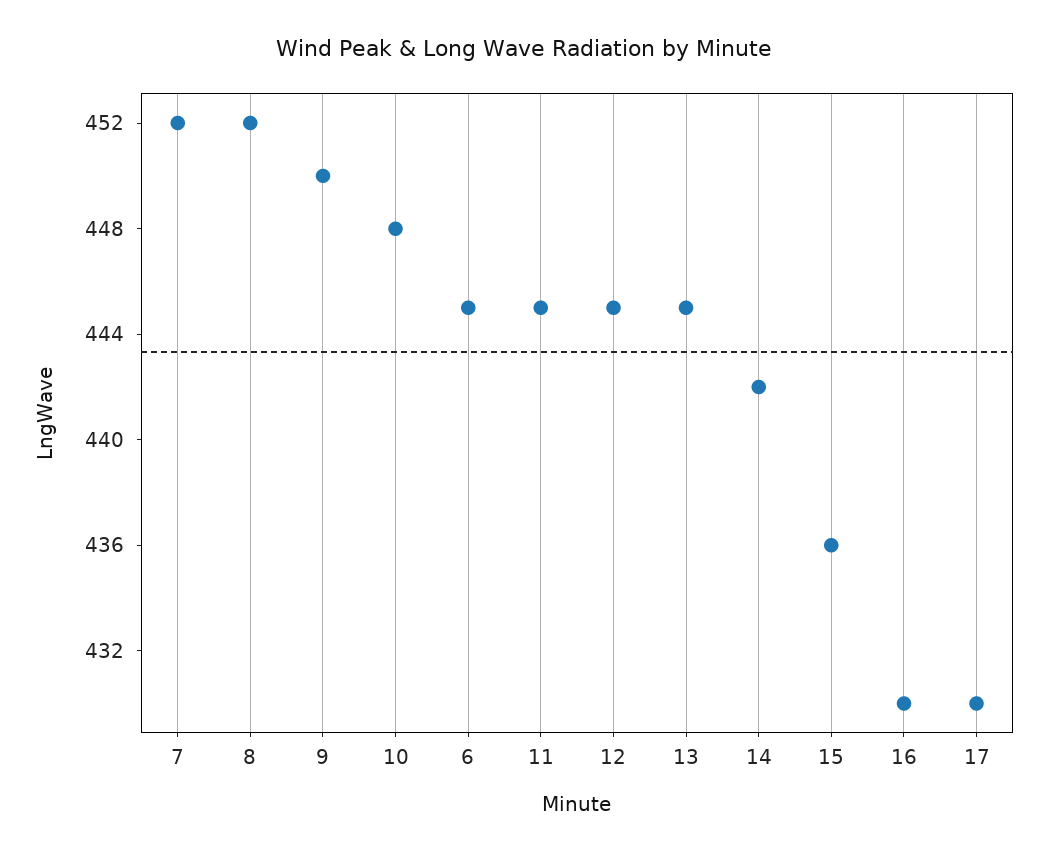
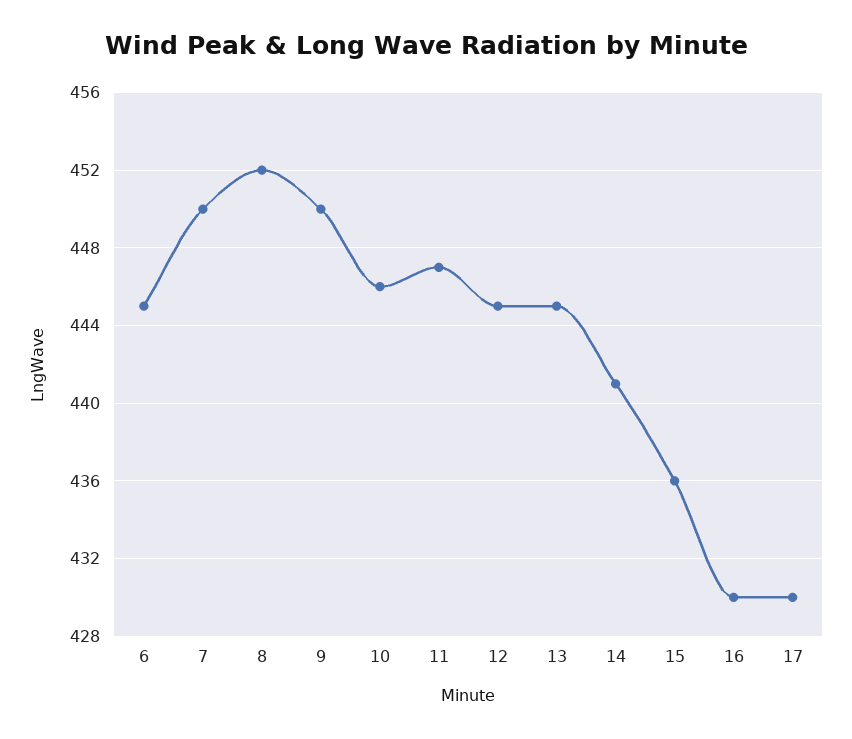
7: 452 -> 450
10: 448 -> 446
11: 445 -> 447
14: 442 -> 441

